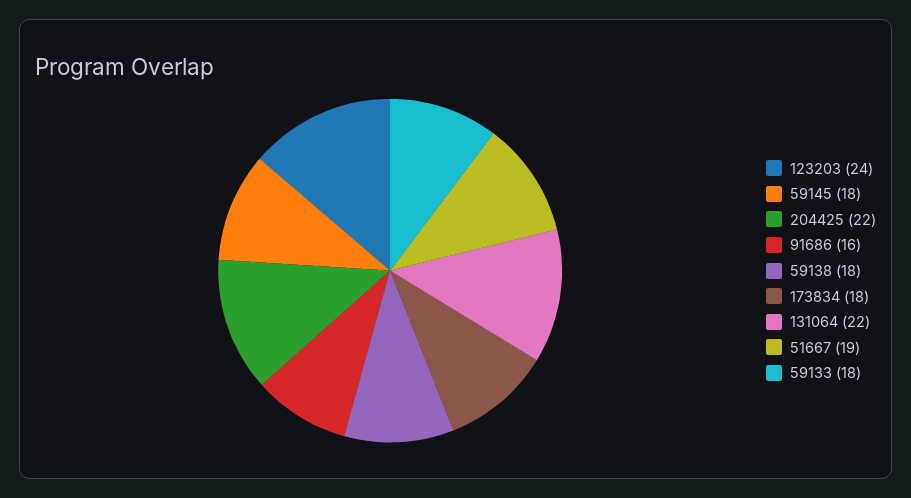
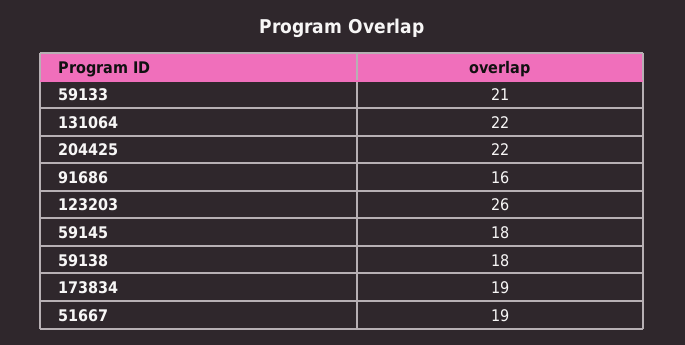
123203: 24 -> 26
173834: 18 -> 19
59133: 18 -> 21

